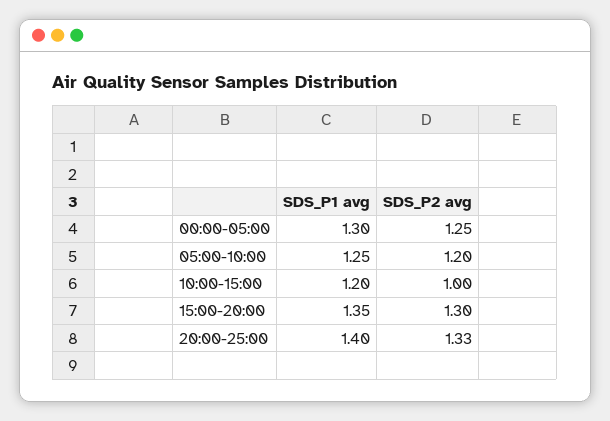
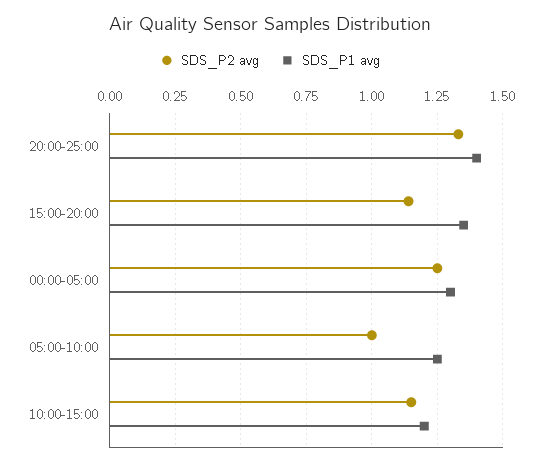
SDS_P2 avg, 05:00-10:00: 1.2 -> 1
SDS_P2 avg, 10:00-15:00: 1 -> 1.15
SDS_P2 avg, 15:00-20:00: 1.3 -> 1.15

